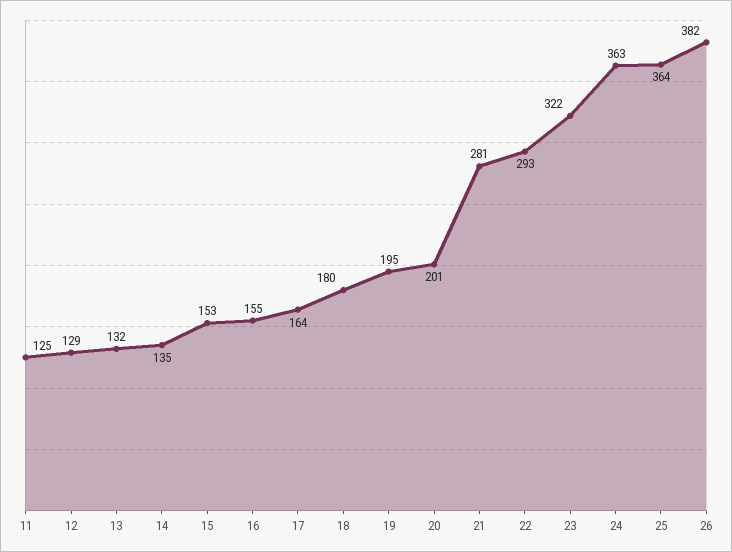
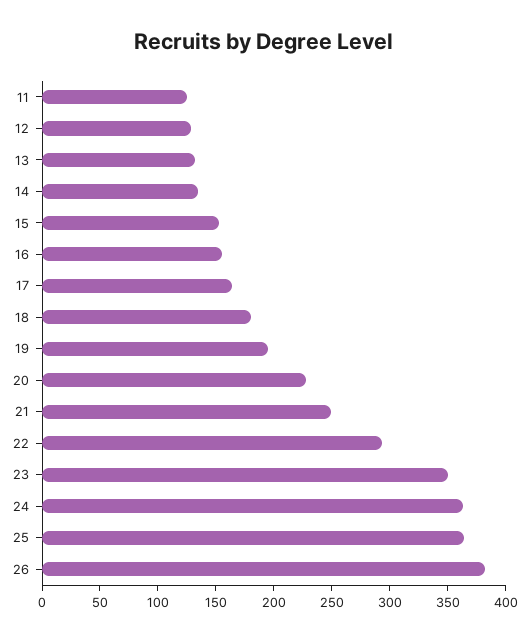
20: 201 -> 230
21: 281 -> 250
23: 322 -> 350

